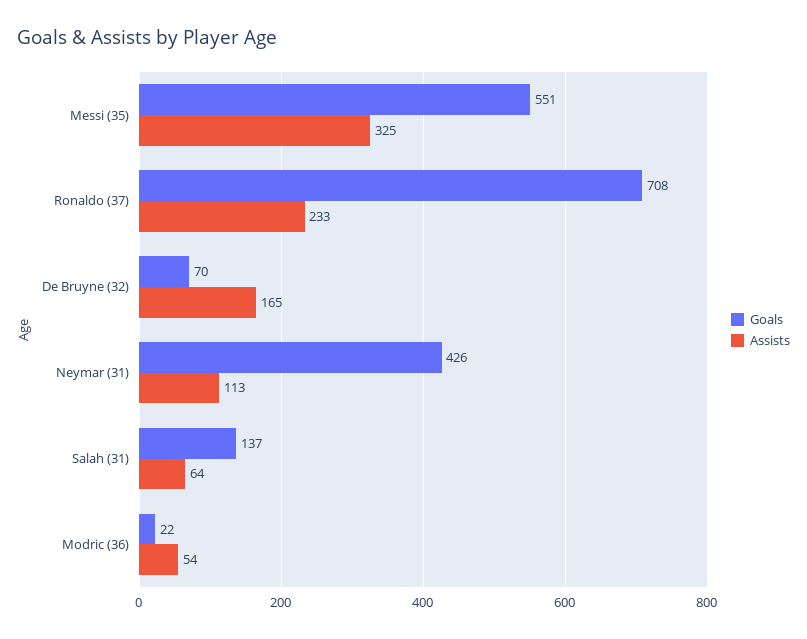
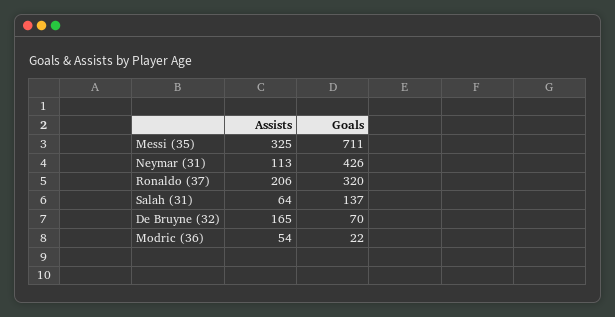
Goals, Messi (35): 551 -> 711
Goals, Ronaldo (37): 708 -> 320
Assists, Ronaldo (37): 233 -> 206

